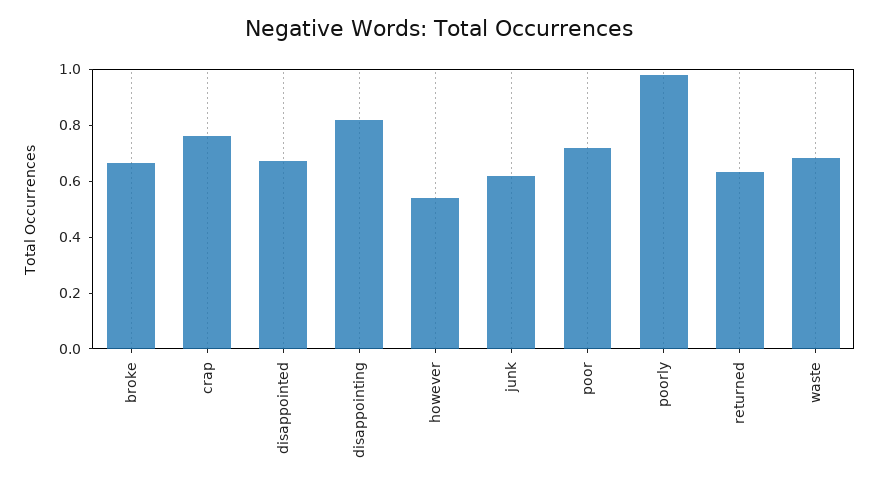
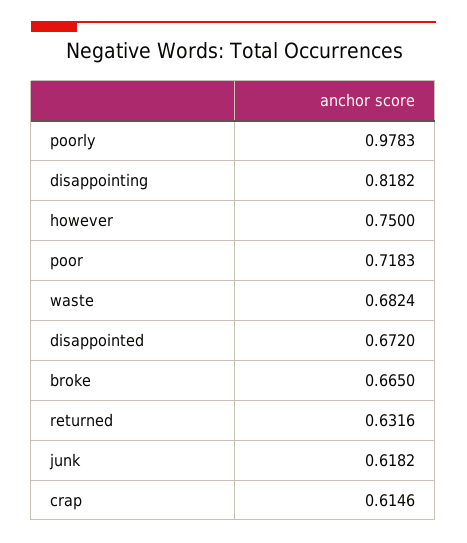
crap: 0.75 -> 0.6146
however: 0.55 -> 0.75

